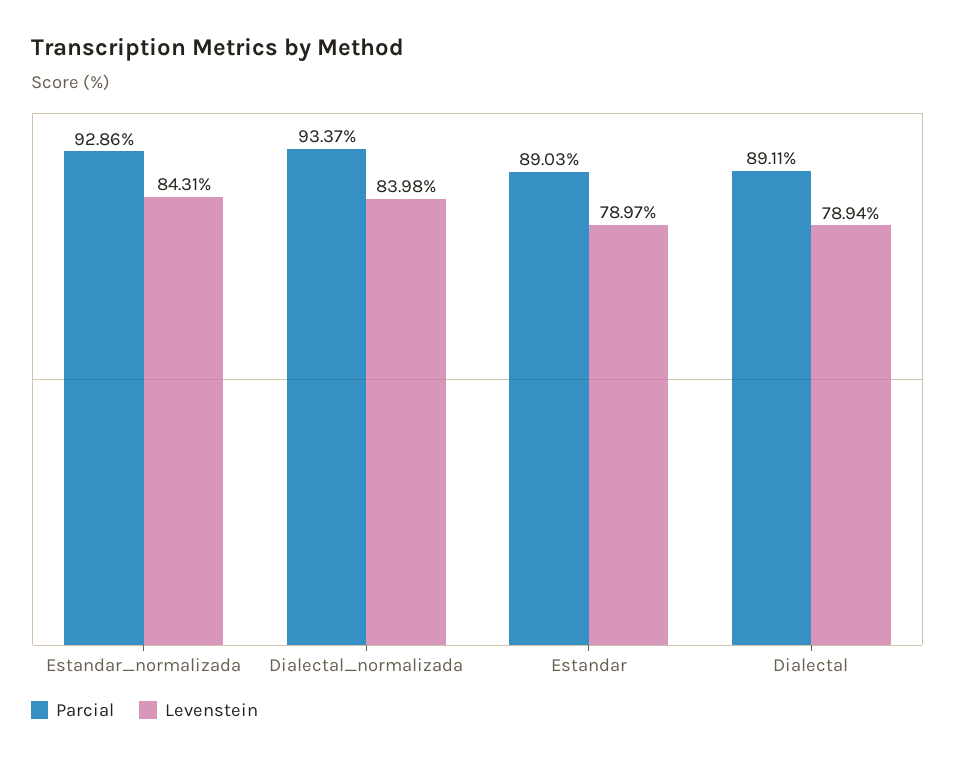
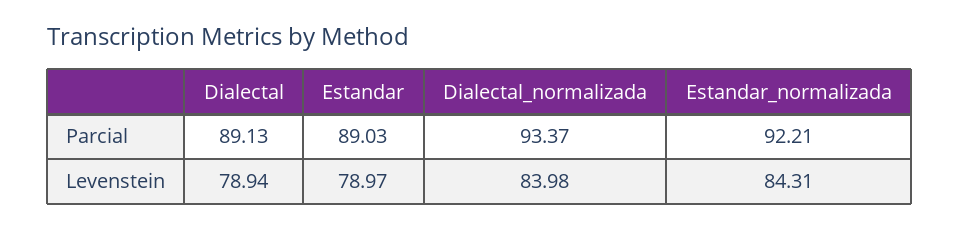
Parcial, Estandar_normalizada: 92.86 -> 92.21
Parcial, Dialectal: 89.11 -> 89.13

